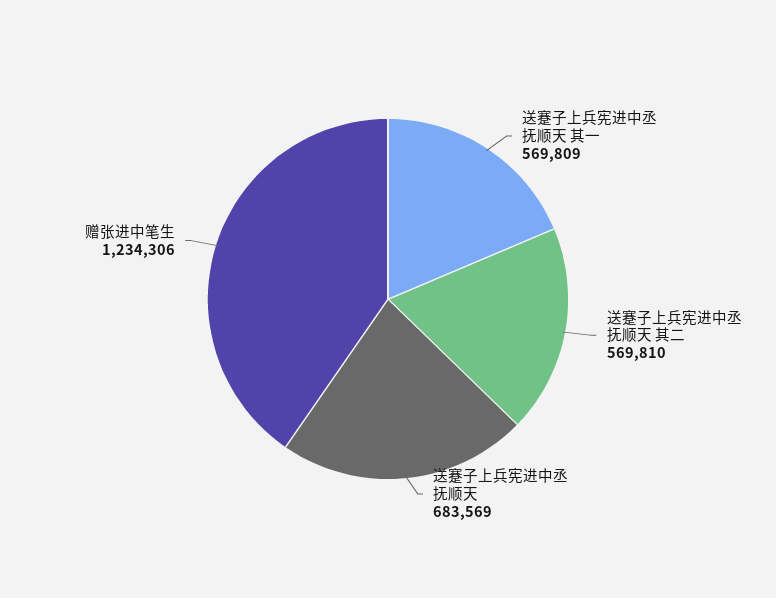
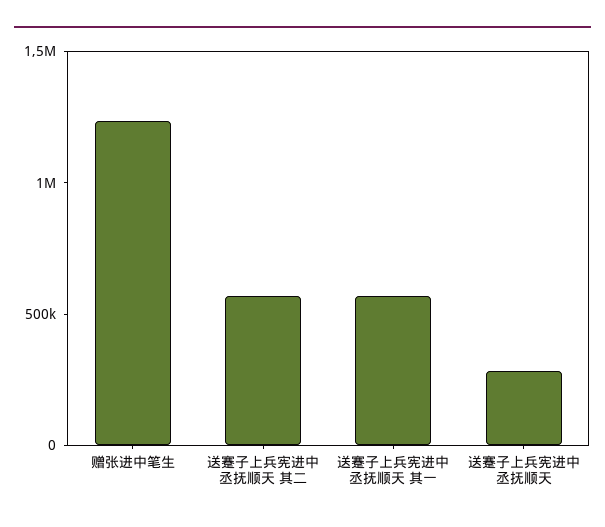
送蹇子上兵宪进中丞抚顺天: 683569 -> 300000

